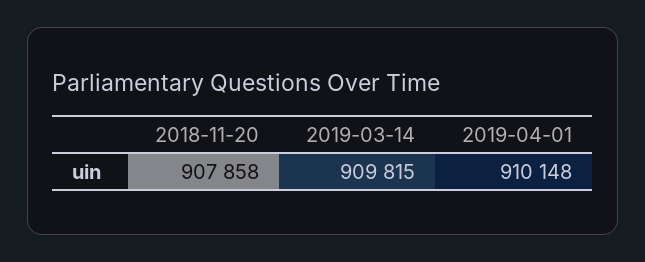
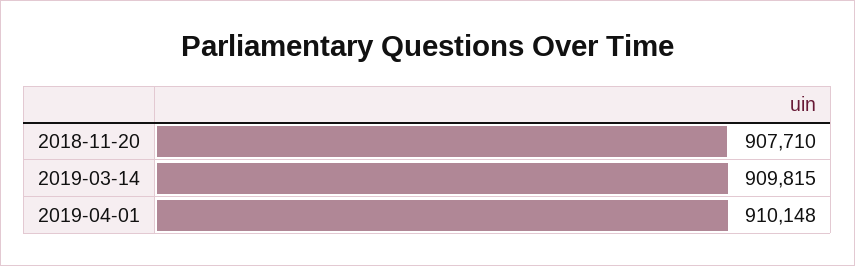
2018-11-20: 907858 -> 907710

